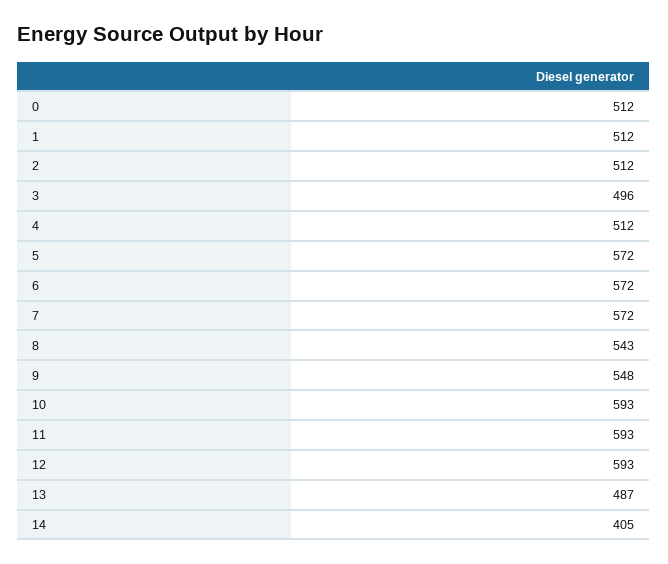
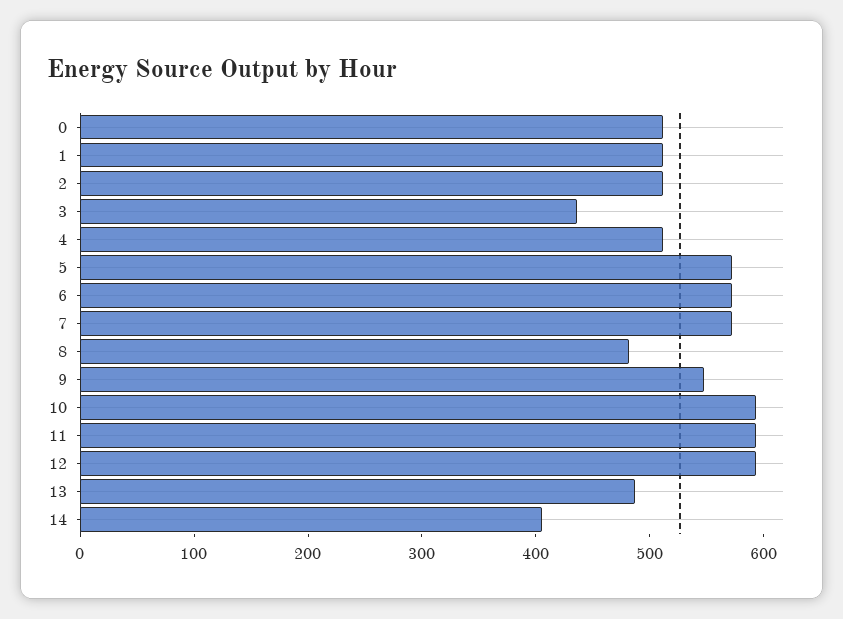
3: 496 -> 440
8: 543 -> 480

